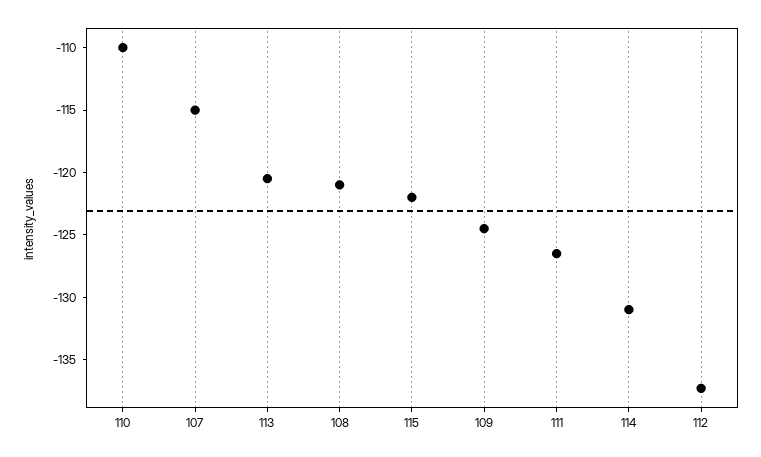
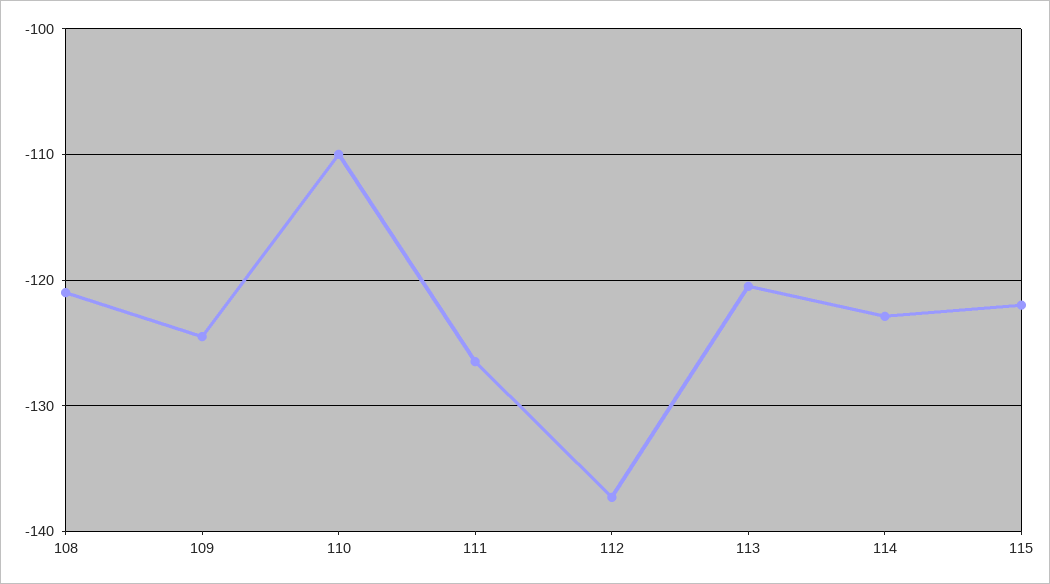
107: -115 -> none
114: -131 -> -123

